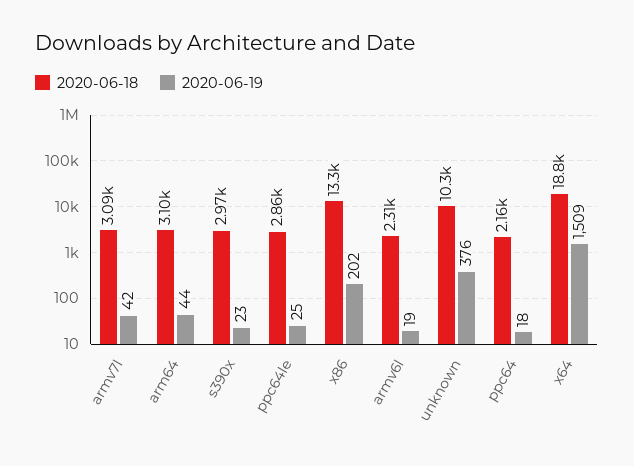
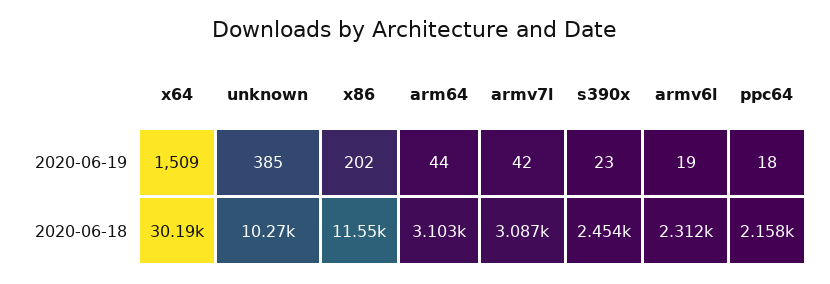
2020-06-18, s390x: 2970 -> 2454
2020-06-18, ppc64le: 2860 -> none
2020-06-19, ppc64le: 25 -> none
2020-06-18, x86: 13300 -> 11550
2020-06-19, unknown: 376 -> 385
2020-06-18, x64: 18800 -> 30190

